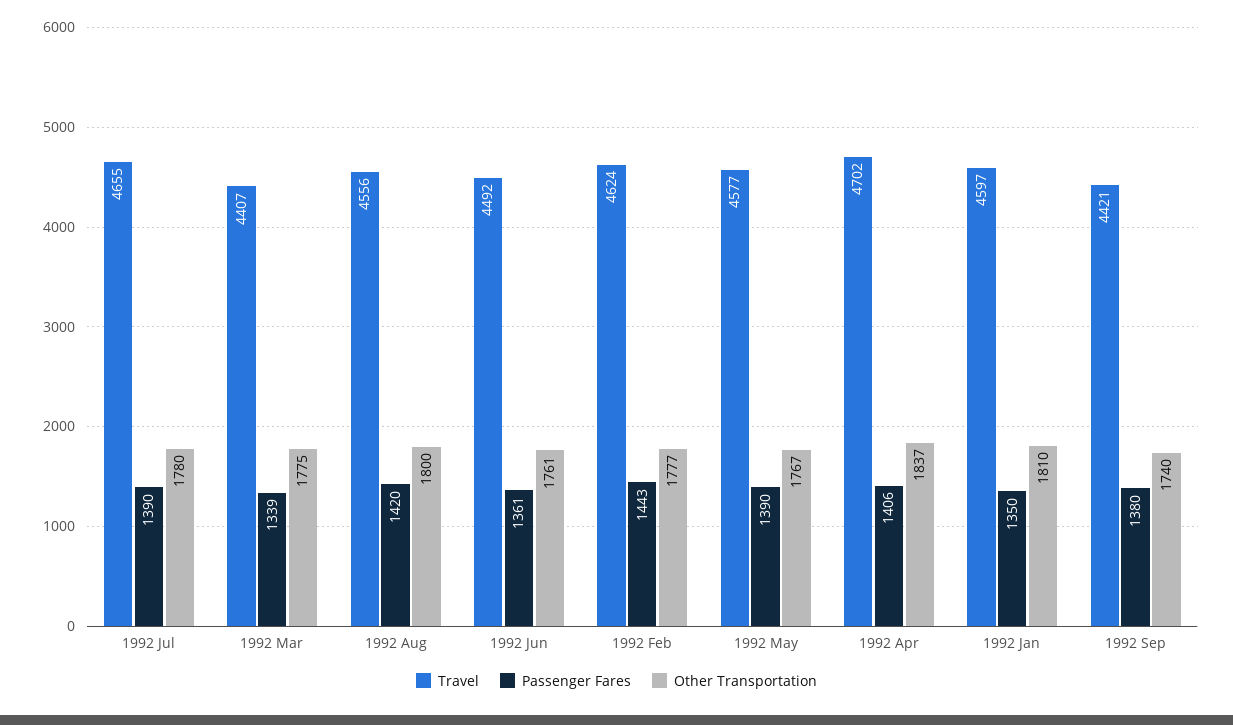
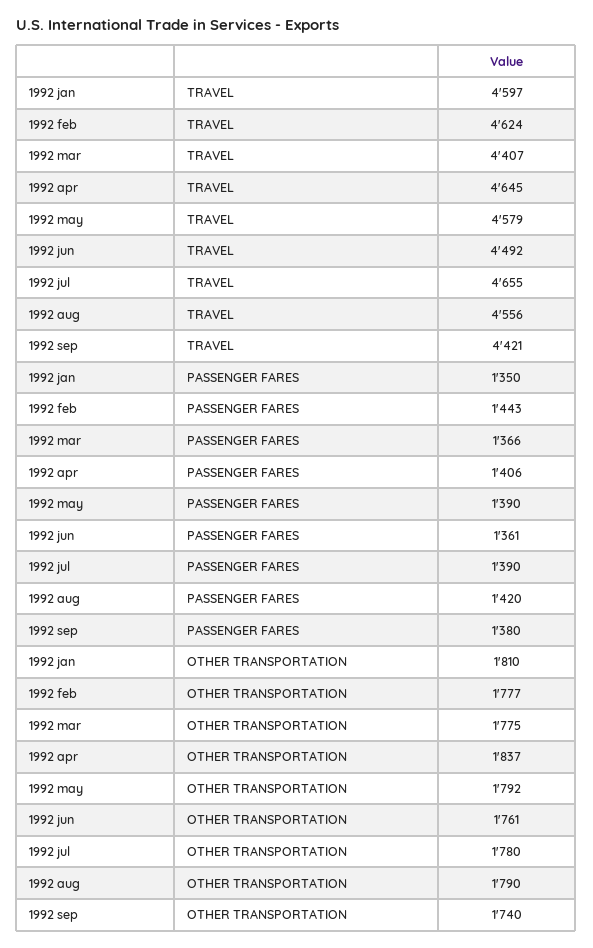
Passenger Fares, 1992 Mar: 1339 -> 1366
Other Transportation, 1992 Aug: 1800 -> 1790
Travel, 1992 May: 4577 -> 4579
Other Transportation, 1992 May: 1767 -> 1792
Travel, 1992 Apr: 4702 -> 4645

